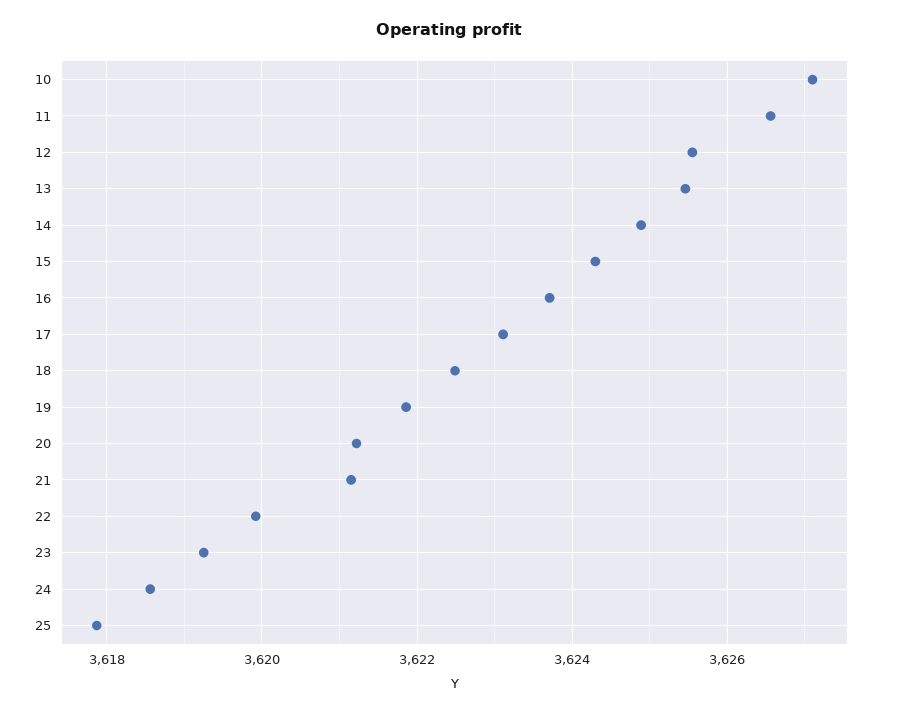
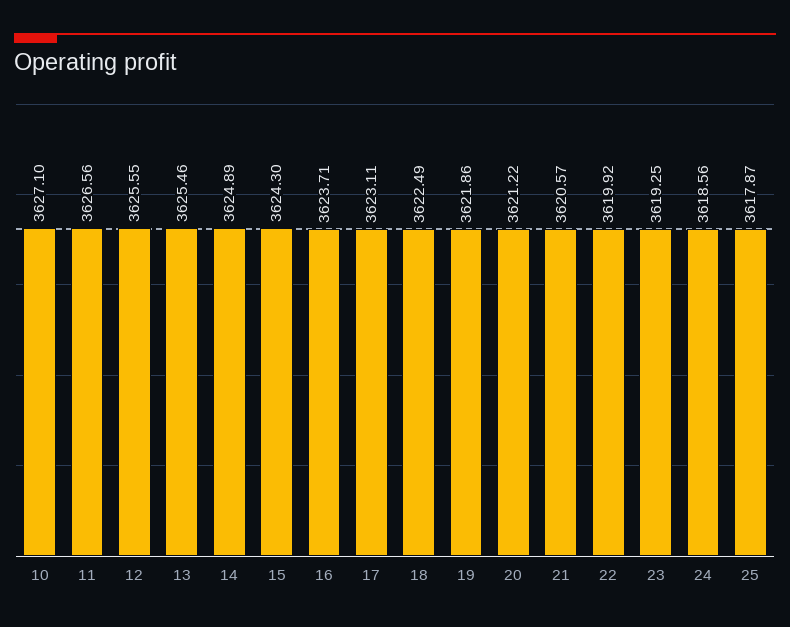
21: 3621.2 -> 3620.57

